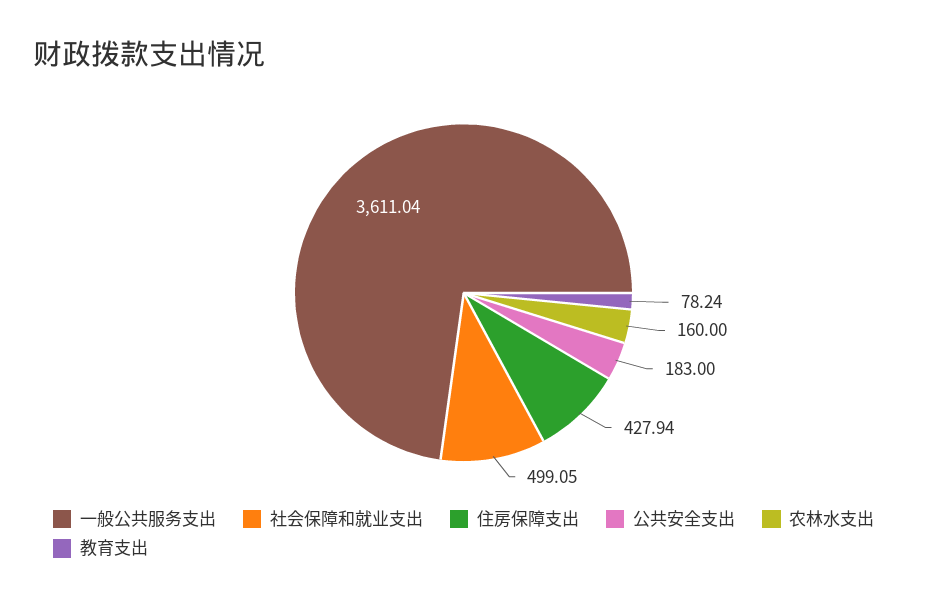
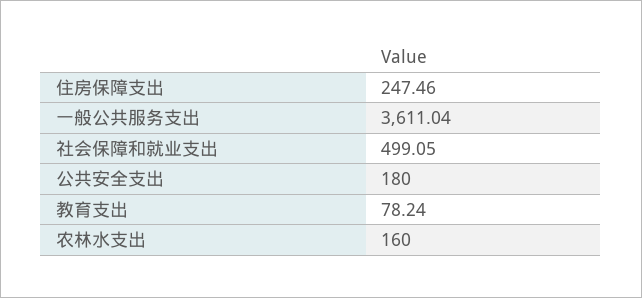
住房保障支出: 427.94 -> 247.46
公共安全支出: 183 -> 180

